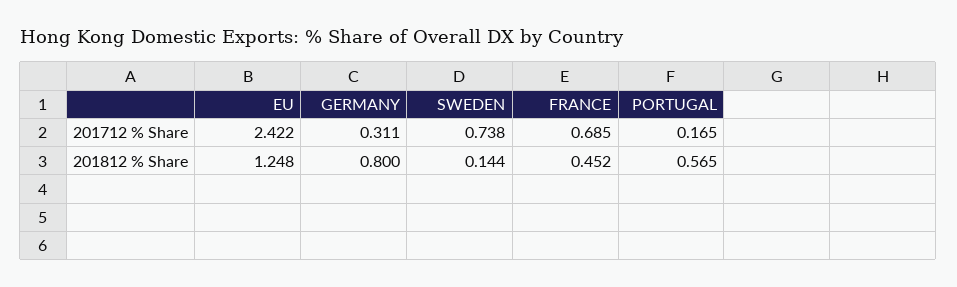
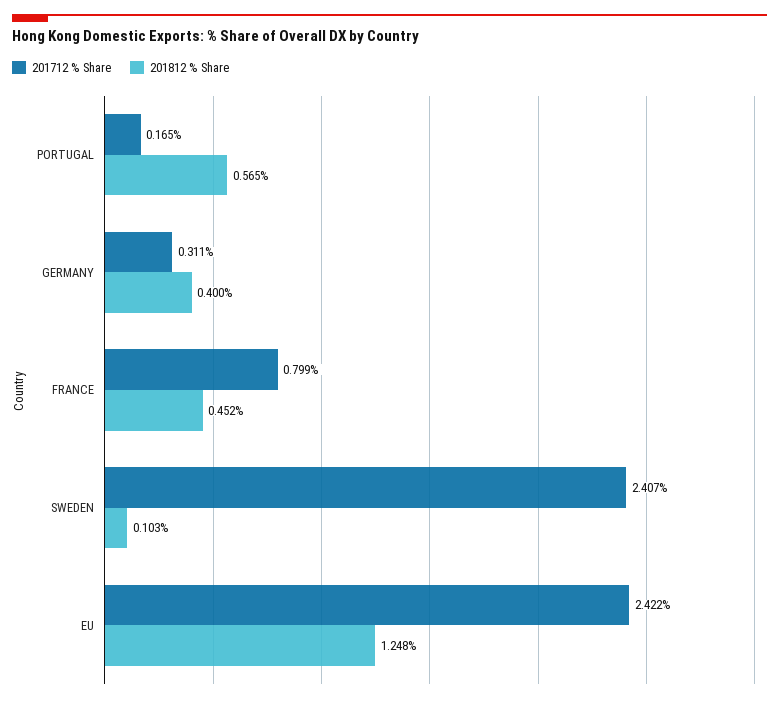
201712 % Share, SWEDEN: 0.738 -> 2.407
201712 % Share, FRANCE: 0.685 -> 0.799
201812 % Share, GERMANY: 0.8 -> 0.4
201812 % Share, SWEDEN: 0.144 -> 0.103

